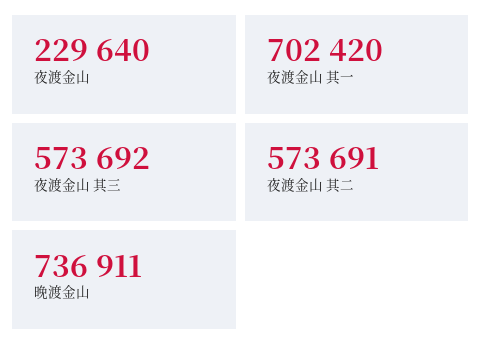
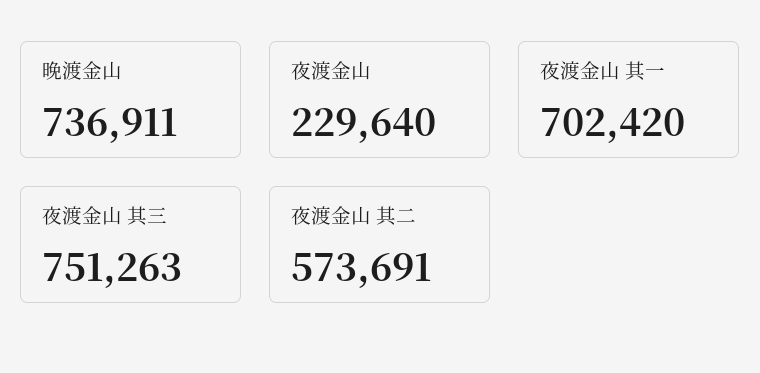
夜渡金山 其三: 573692 -> 751263

